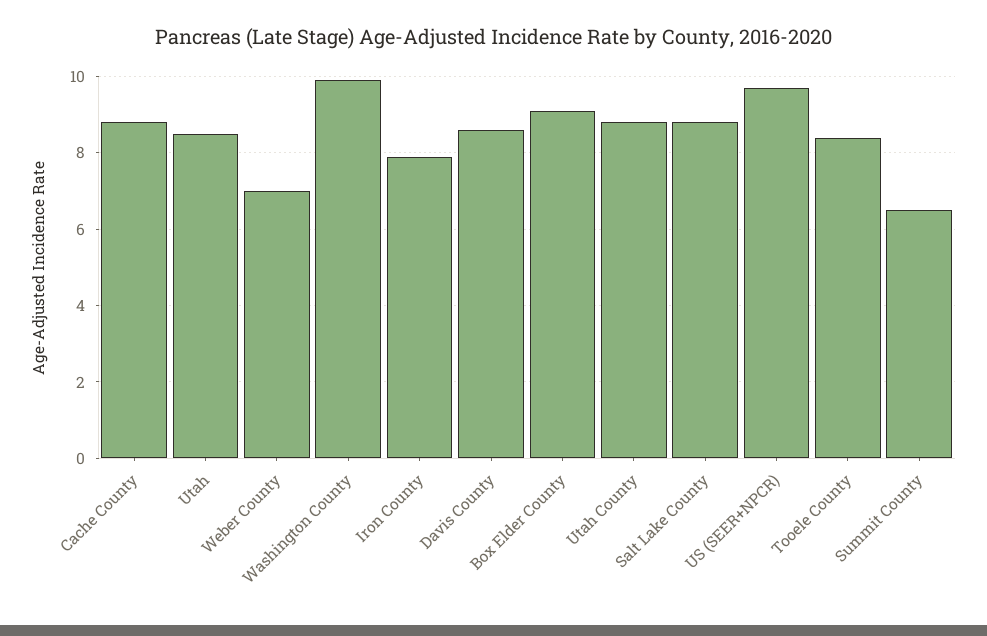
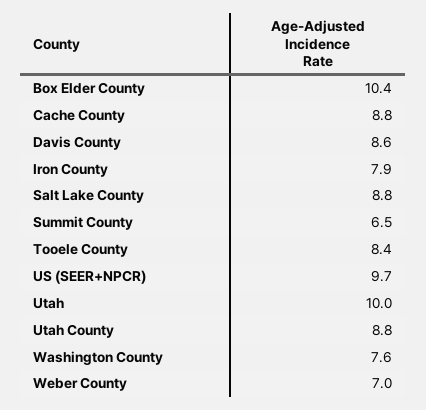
Utah: 8.5 -> 10
Washington County: 10 -> 7.6
Box Elder County: 9 -> 10.4

